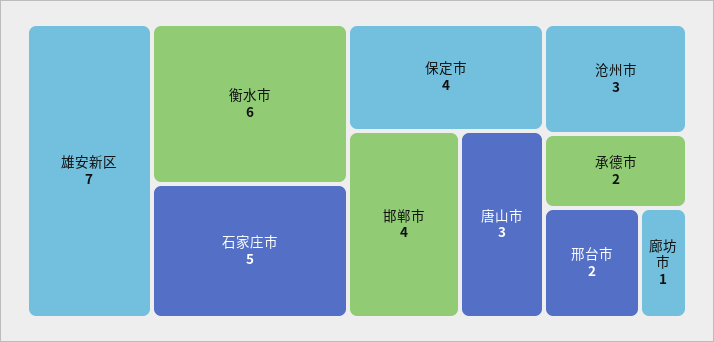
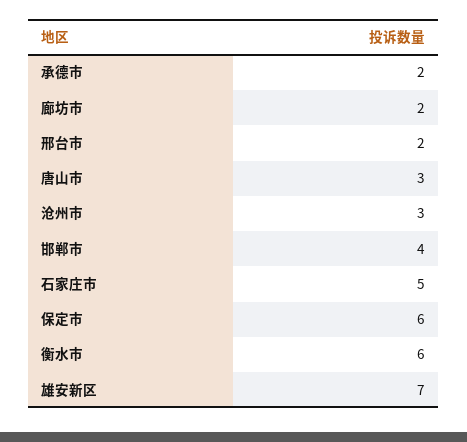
保定市: 4 -> 6
廊坊市: 1 -> 2

